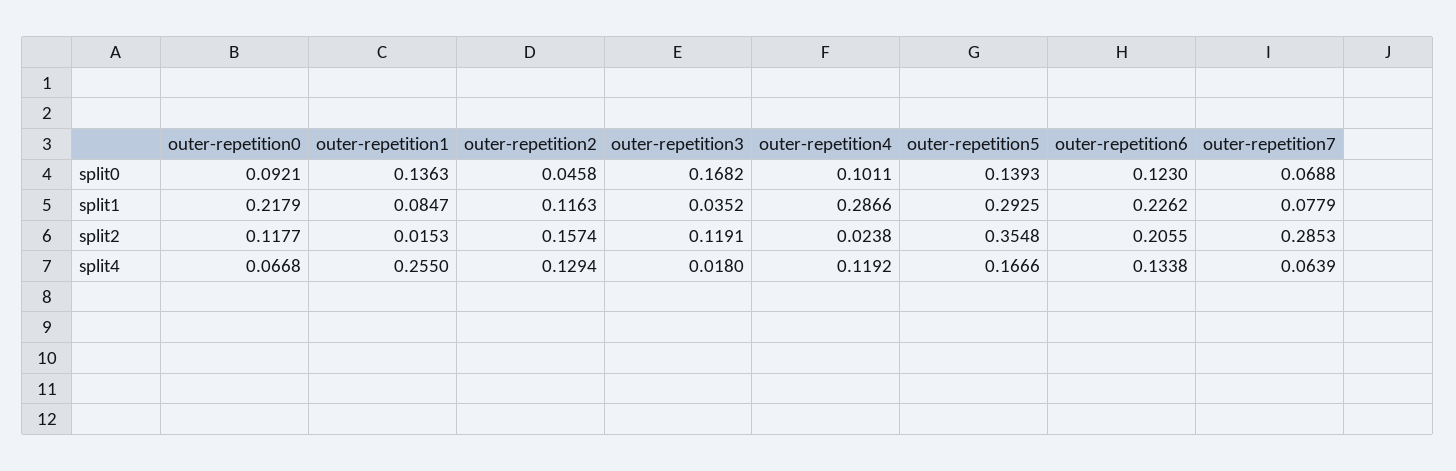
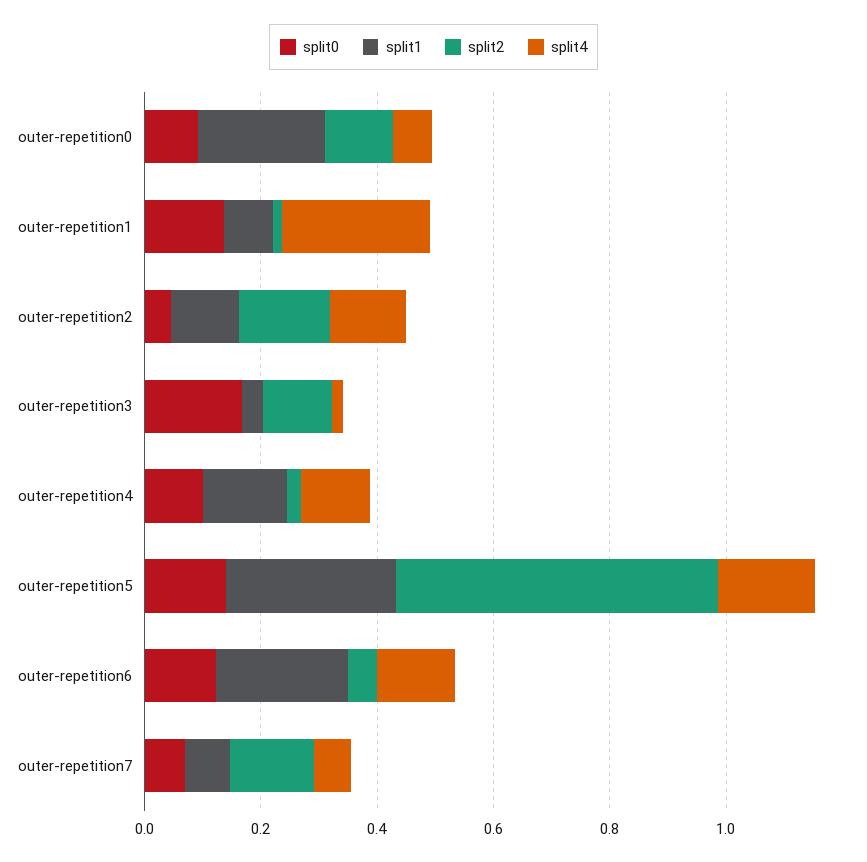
split1, outer-repetition4: 0.2866 -> 0.15
split2, outer-repetition5: 0.3548 -> 0.55
split2, outer-repetition6: 0.2055 -> 0.05
split2, outer-repetition7: 0.2853 -> 0.15

